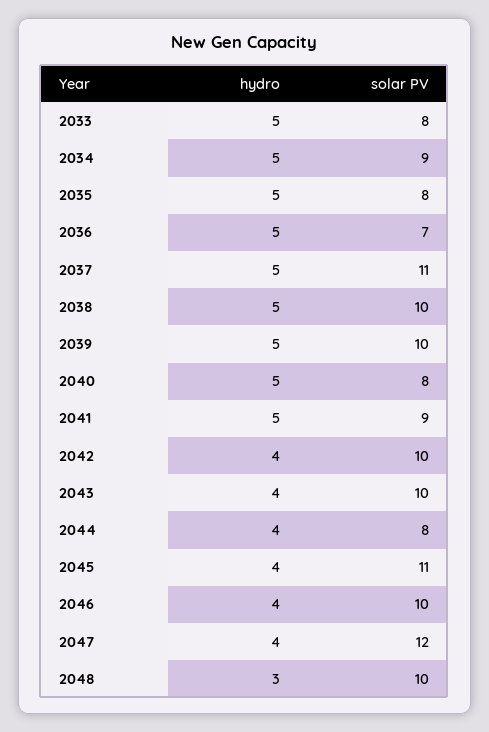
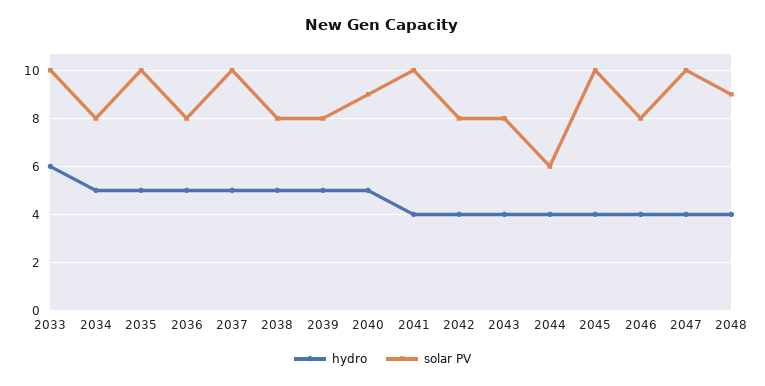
hydro, 2033: 5 -> 6
solar PV, 2033: 8 -> 10
solar PV, 2034: 9 -> 8
solar PV, 2035: 8 -> 10
solar PV, 2036: 7 -> 8
solar PV, 2037: 11 -> 10
solar PV, 2038: 10 -> 8
solar PV, 2039: 10 -> 8
solar PV, 2040: 8 -> 9
hydro, 2041: 5 -> 4
solar PV, 2041: 9 -> 10
solar PV, 2042: 10 -> 8
solar PV, 2043: 10 -> 8
solar PV, 2044: 8 -> 6
solar PV, 2045: 11 -> 10
solar PV, 2046: 10 -> 8
solar PV, 2047: 12 -> 10
hydro, 2048: 3 -> 4
solar PV, 2048: 10 -> 9

